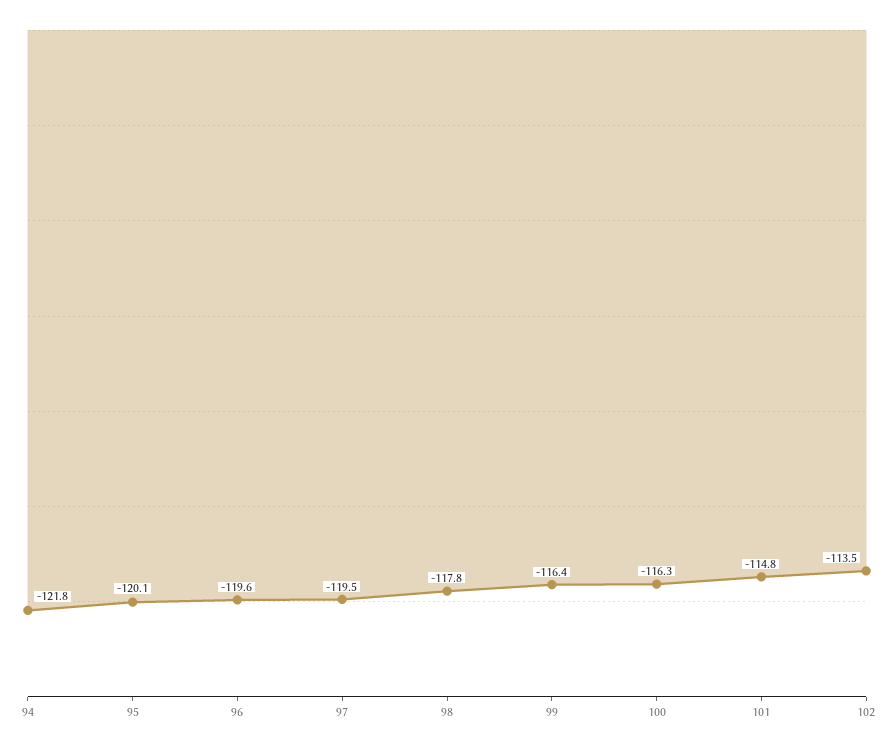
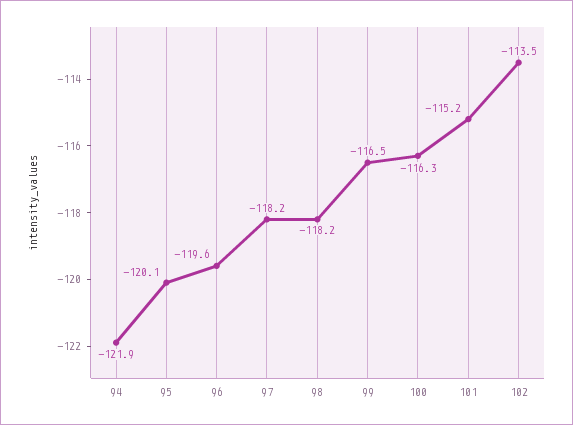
94: -121.8 -> -121.9
97: -119.5 -> -118.2
98: -117.8 -> -118.2
99: -116.4 -> -116.5
101: -114.8 -> -115.2

